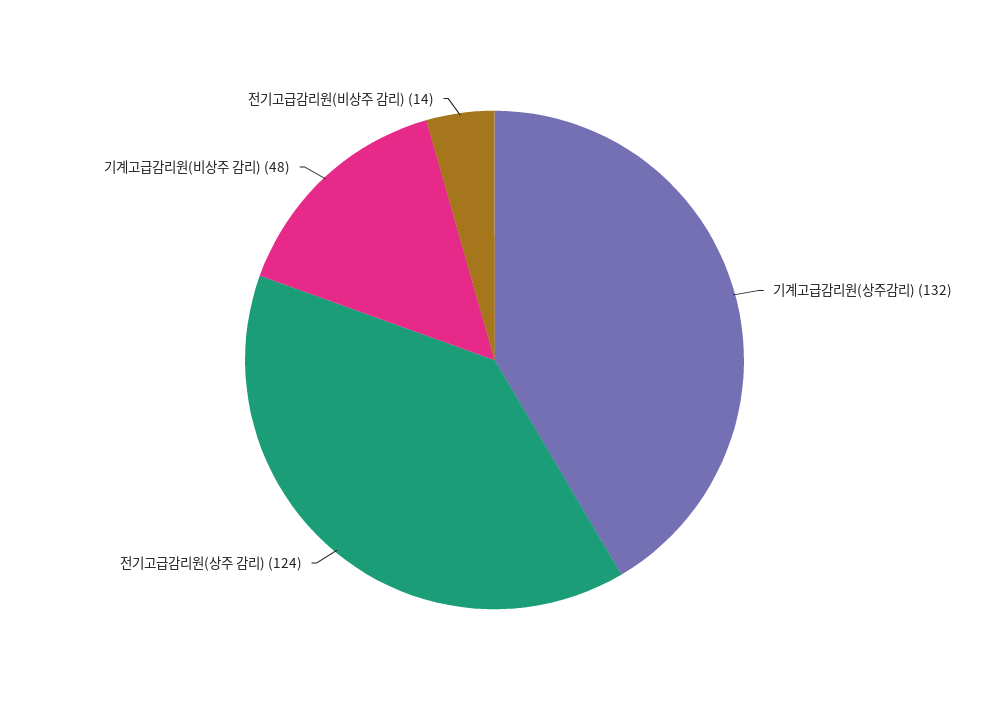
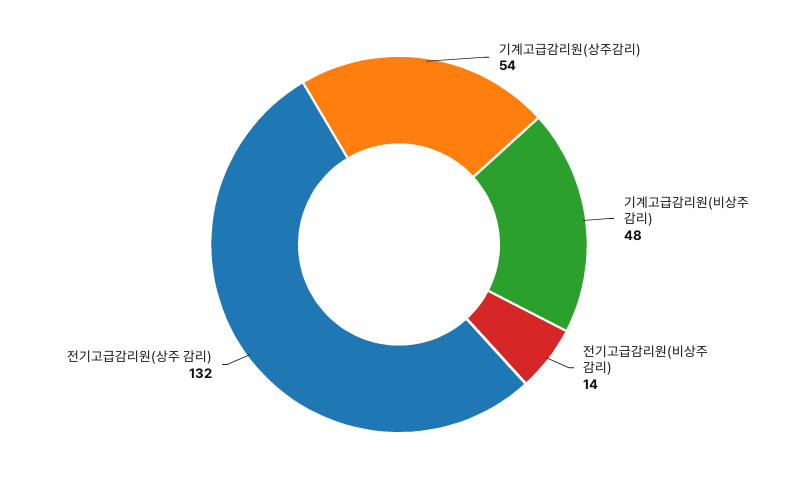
기계고급감리원(상주감리): 132 -> 54
전기고급감리원(상주 감리): 124 -> 132

